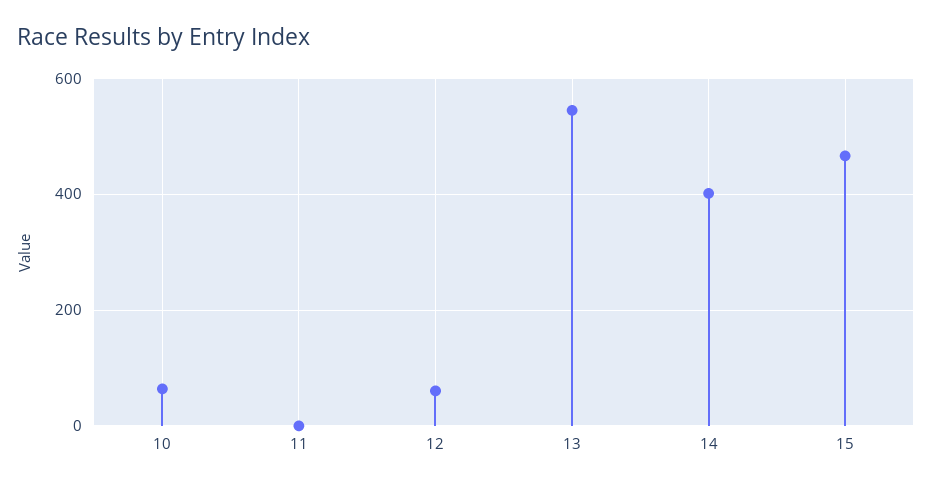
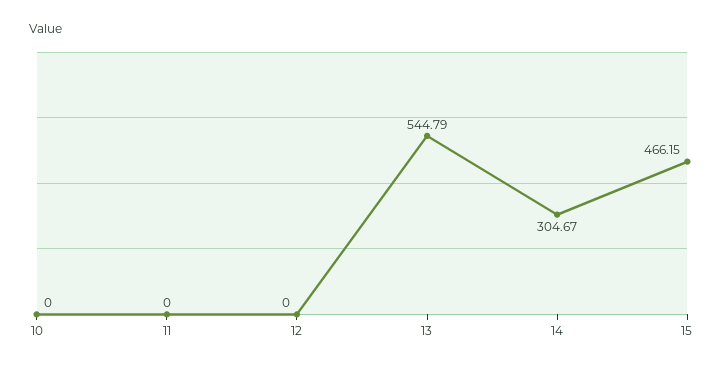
10: 60 -> 0
12: 60 -> 0
14: 400 -> 304.67

